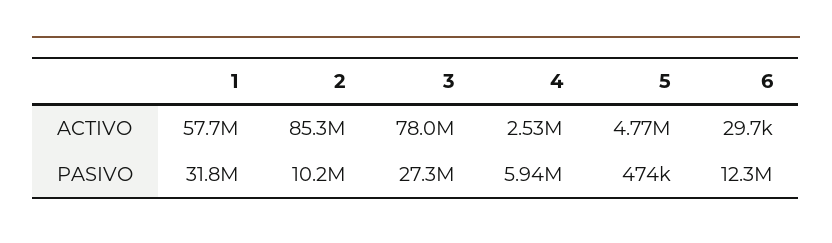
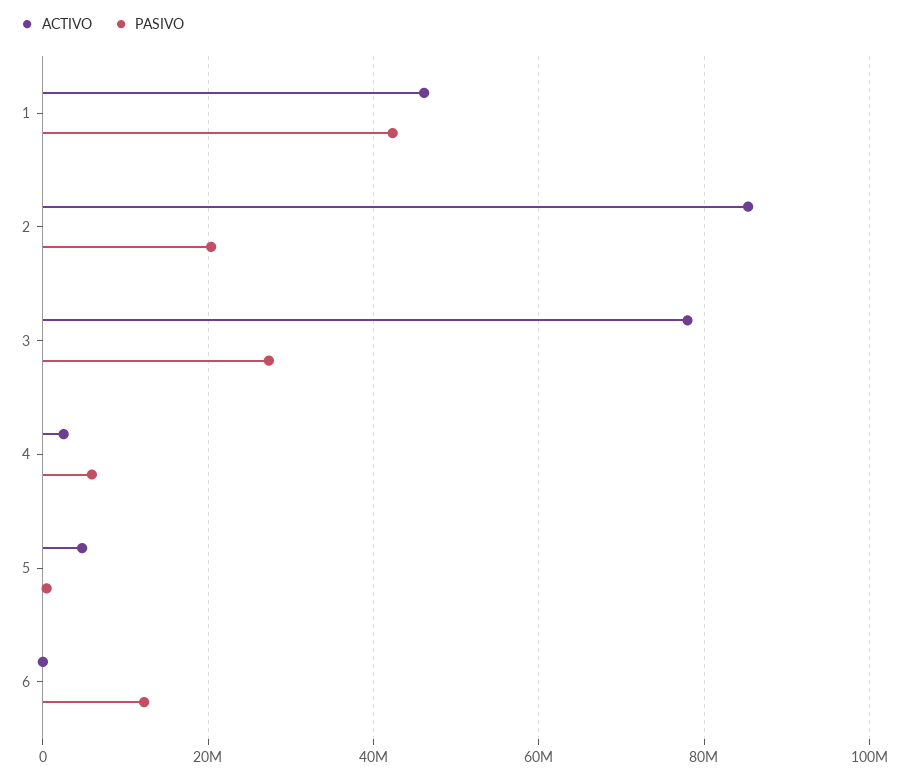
ACTIVO, 1: 57700000 -> 46000000
PASIVO, 1: 31800000 -> 42000000
PASIVO, 2: 10200000 -> 20000000

